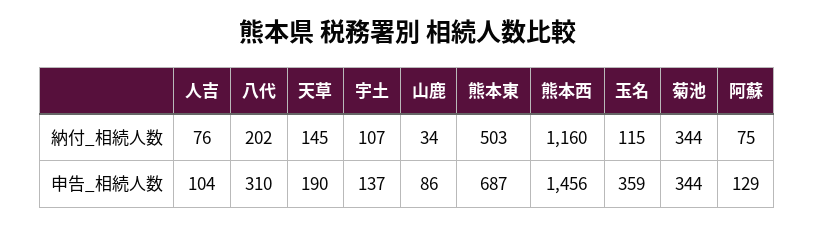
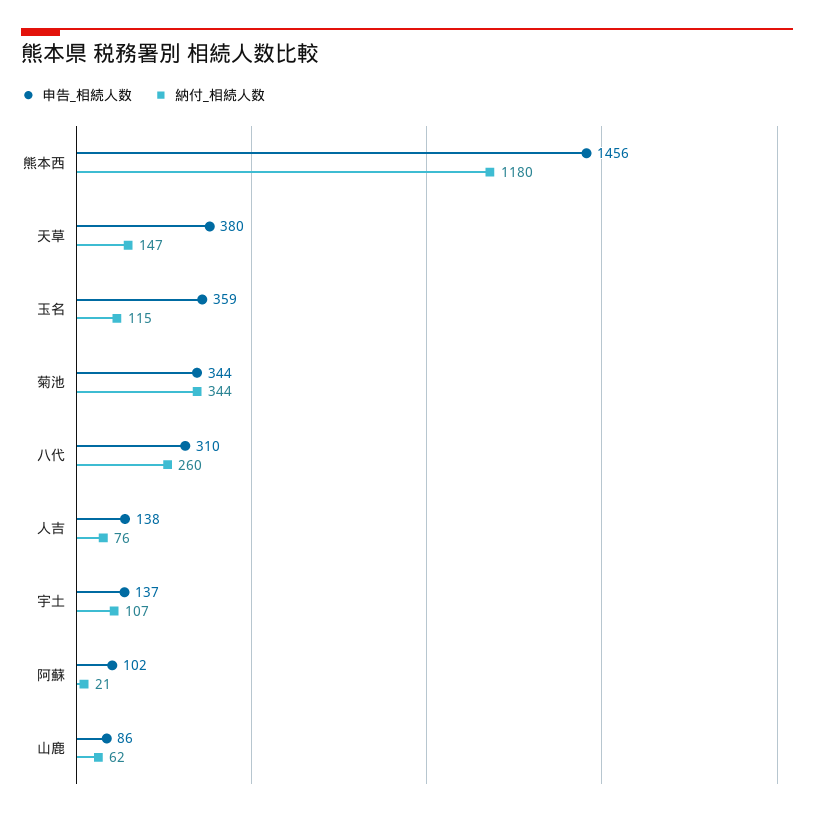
納付_相続人数, 八代: 202 -> 260
納付_相続人数, 天草: 145 -> 147
納付_相続人数, 山鹿: 34 -> 62
納付_相続人数, 熊本東: 503 -> none
納付_相続人数, 熊本西: 1160 -> 1180
納付_相続人数, 阿蘇: 75 -> 21
申告_相続人数, 人吉: 104 -> 138
申告_相続人数, 天草: 190 -> 380
申告_相続人数, 熊本東: 687 -> none
申告_相続人数, 阿蘇: 129 -> 102

